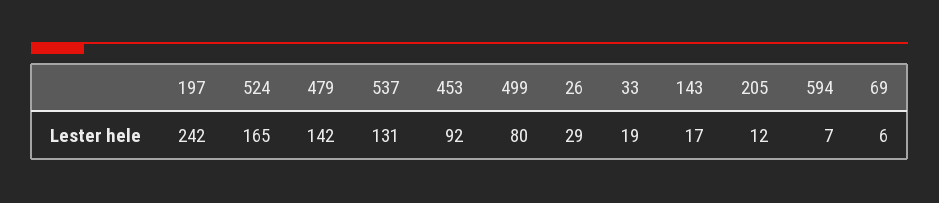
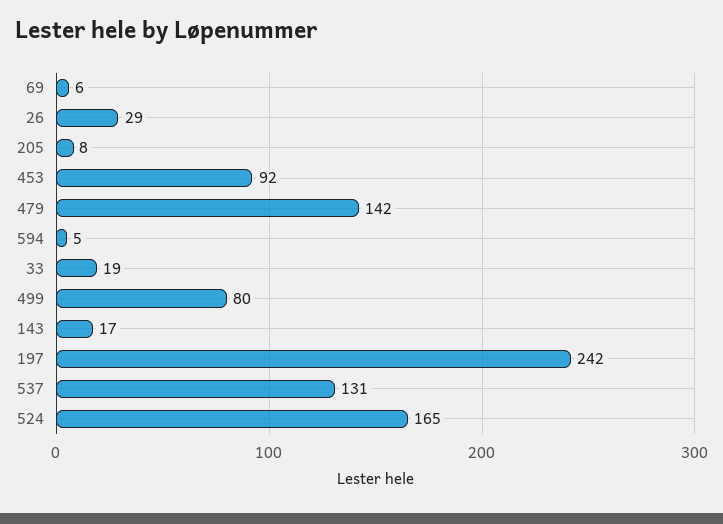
205: 12 -> 8
594: 7 -> 5

